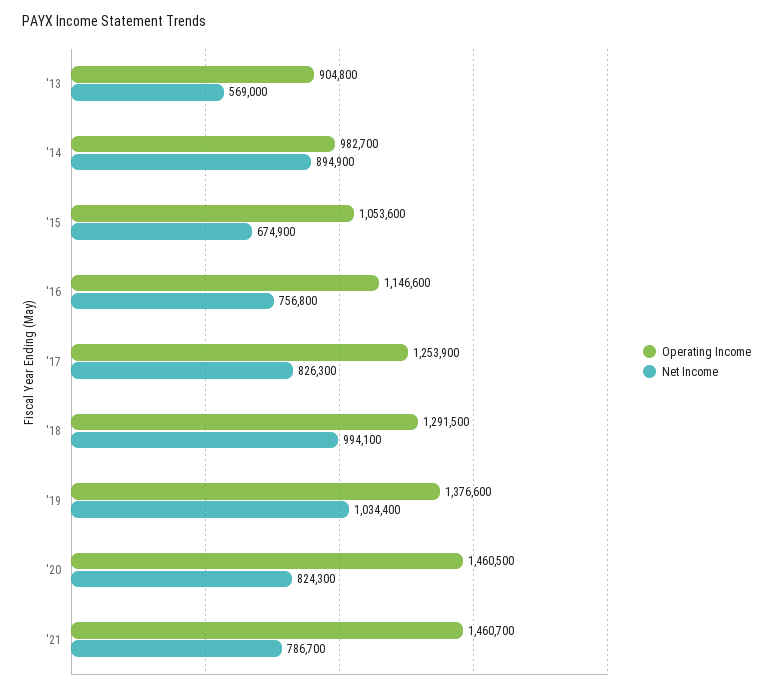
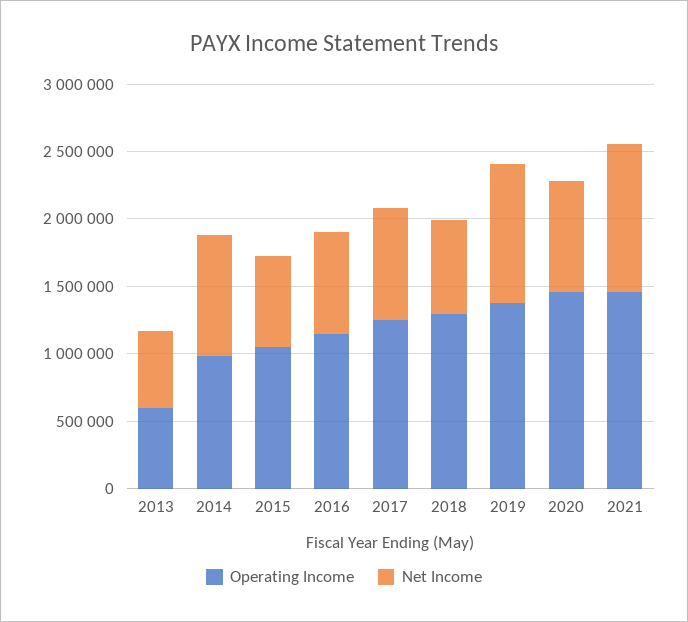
Operating Income, '13: 904800 -> 600000
Net Income, '18: 994100 -> 700000
Net Income, '21: 786700 -> 1100000

